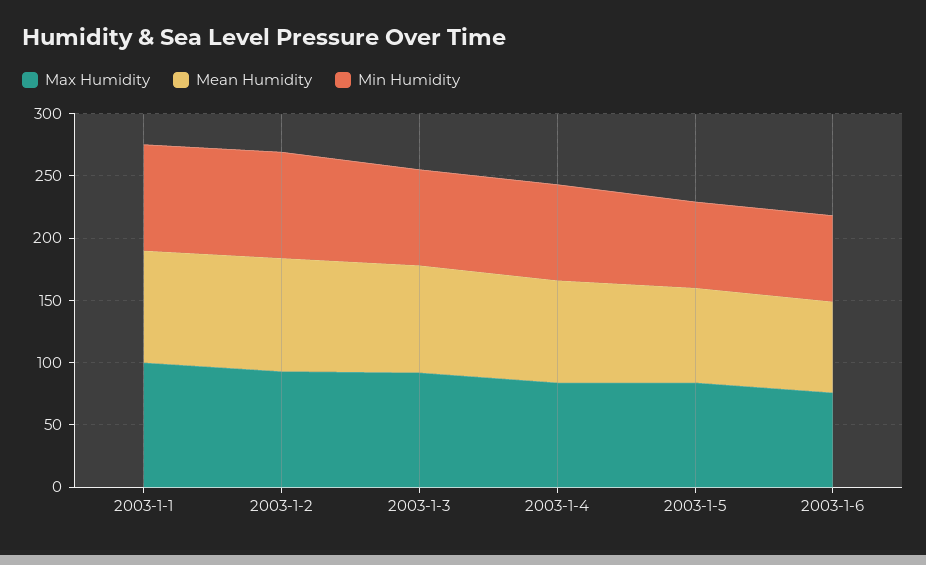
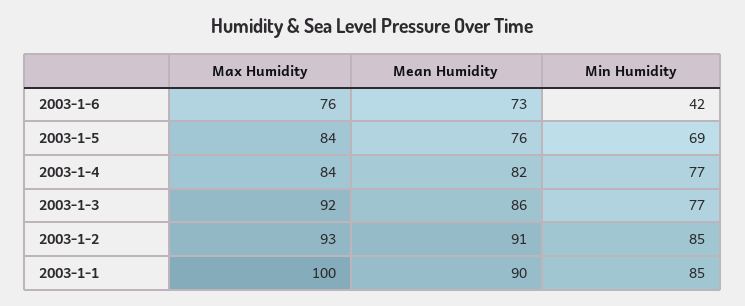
Min Humidity, 2003-1-6: 70 -> 42

